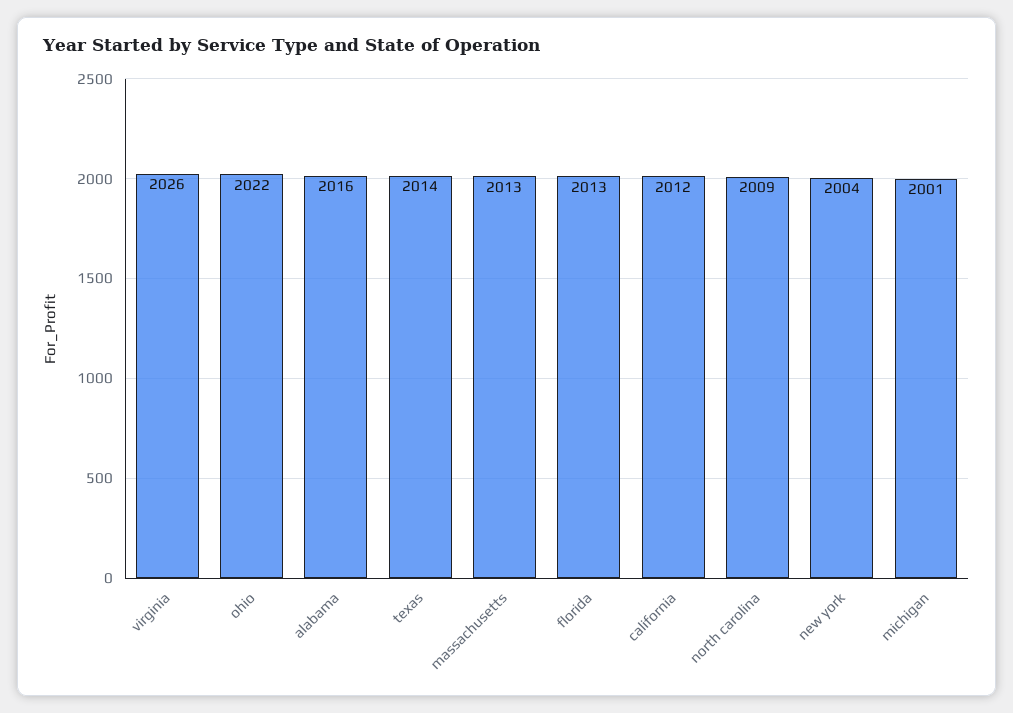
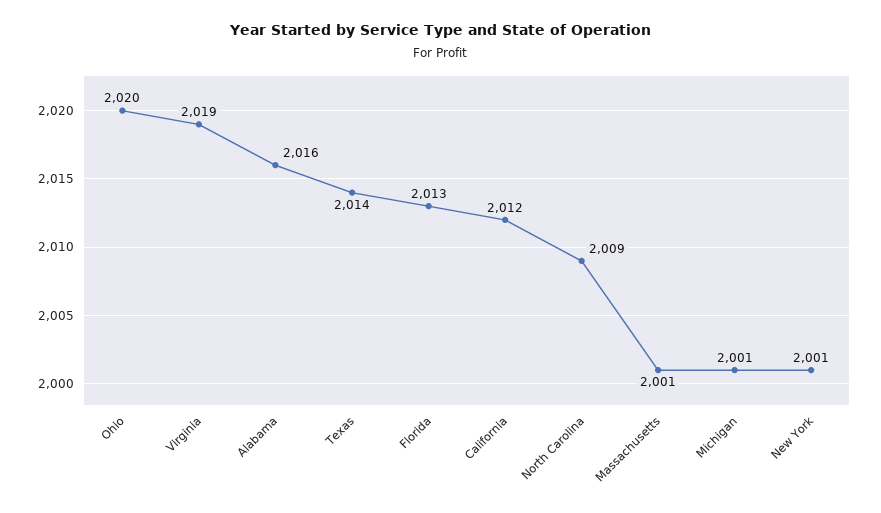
virginia: 2026 -> 2019
ohio: 2022 -> 2020
massachusetts: 2013 -> 2001
new york: 2004 -> 2001

